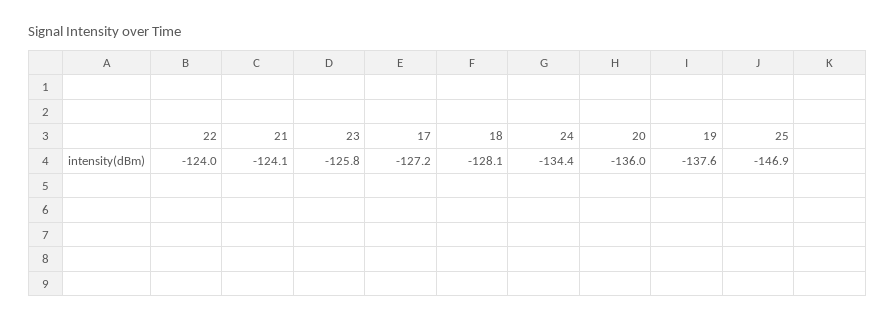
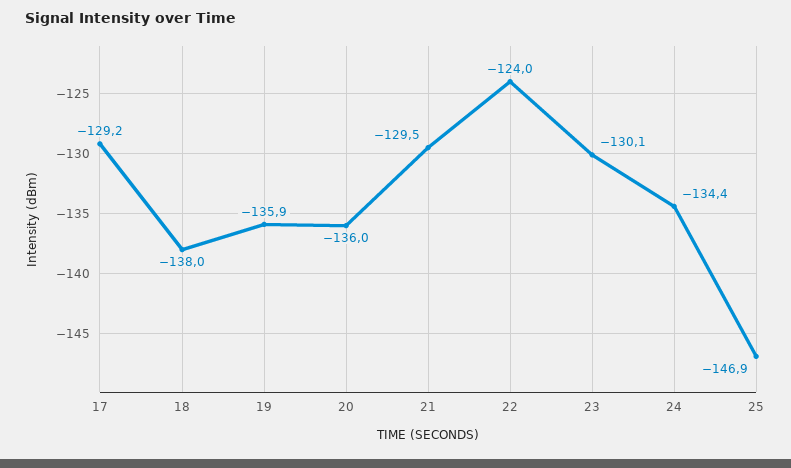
21: -124.1 -> -129.5
23: -125.8 -> -130.1
17: -127.2 -> -129.2
18: -128.1 -> -138
19: -137.6 -> -135.9

